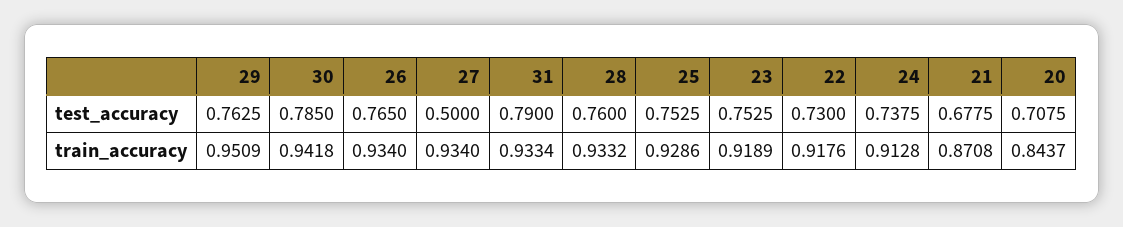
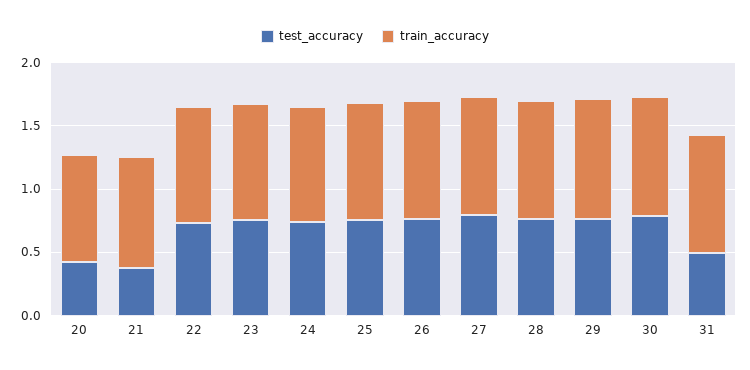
test_accuracy, 27: 0.5 -> 0.8
test_accuracy, 31: 0.79 -> 0.5
test_accuracy, 21: 0.6775 -> 0.4
test_accuracy, 20: 0.7075 -> 0.4

